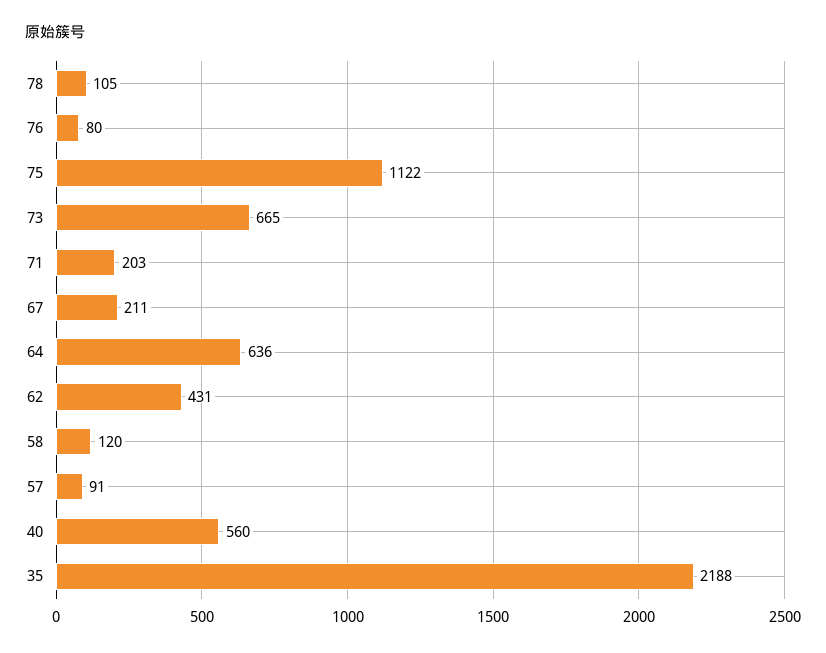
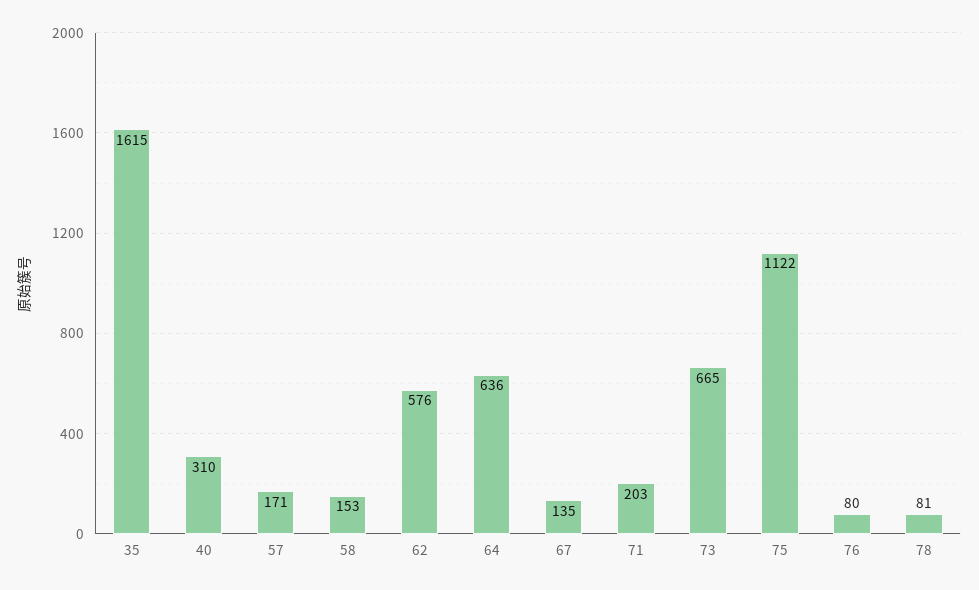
78: 105 -> 81
67: 211 -> 135
62: 431 -> 576
58: 120 -> 153
57: 91 -> 171
40: 560 -> 310
35: 2188 -> 1615

